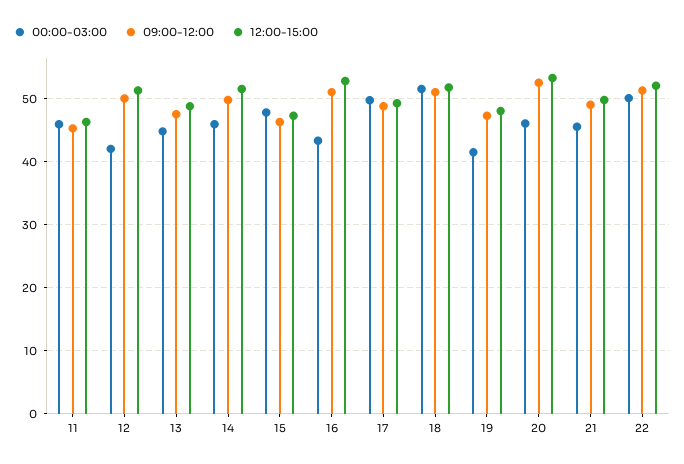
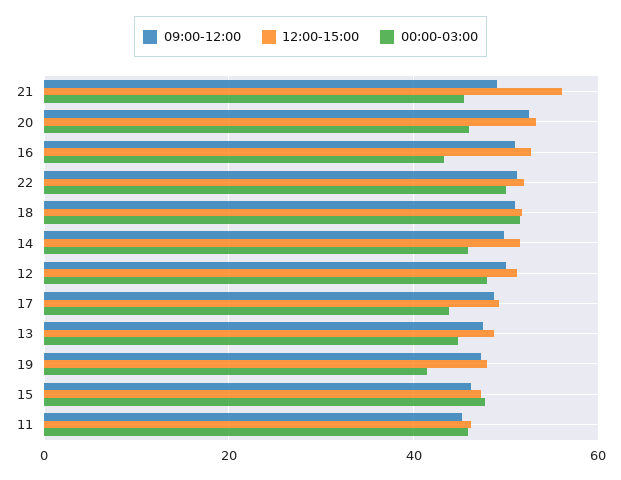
00:00-03:00, 12: 42 -> 48
00:00-03:00, 17: 50 -> 44
12:00-15:00, 21: 50 -> 56

